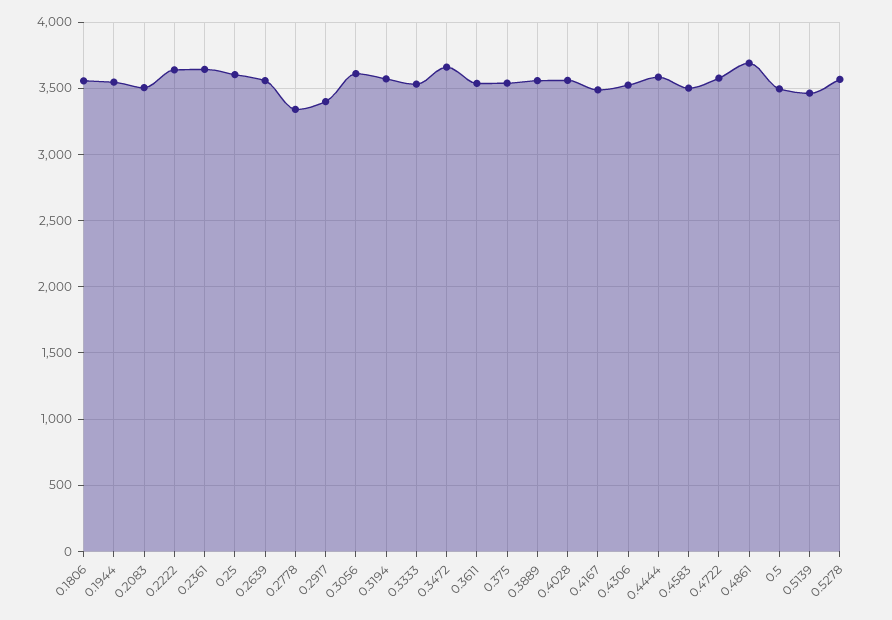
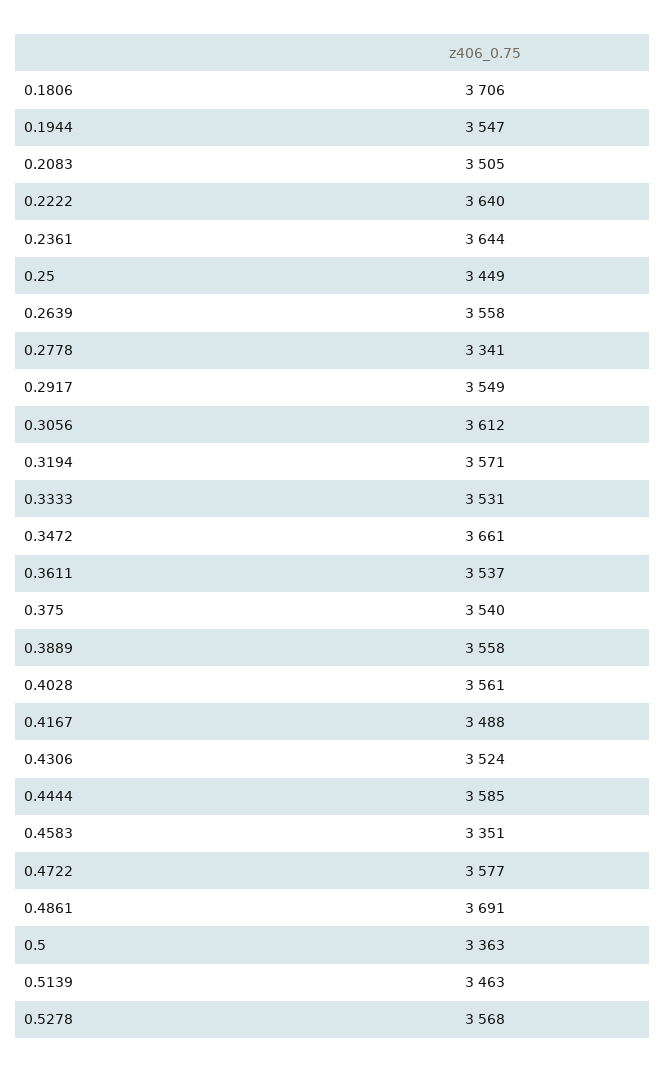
0.1806: 3550 -> 3706
0.25: 3600 -> 3449
0.2917: 3400 -> 3549
0.4583: 3500 -> 3351
0.5: 3500 -> 3363

